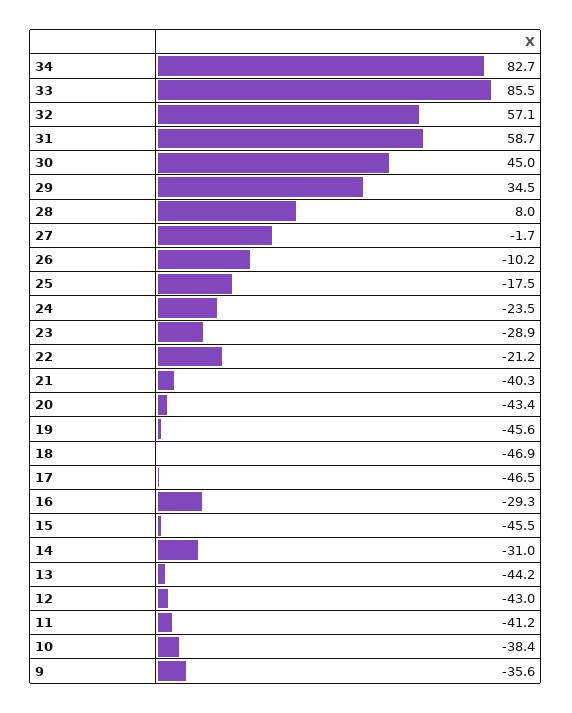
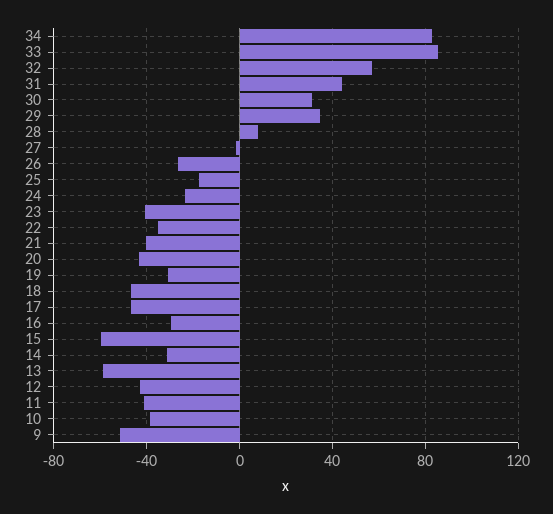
31: 58.7 -> 45
30: 45 -> 30
26: -10.2 -> -25
23: -28.9 -> -40
22: -21.2 -> -35
19: -45.6 -> -30
15: -45.5 -> -60
13: -44.2 -> -60
9: -35.6 -> -50

